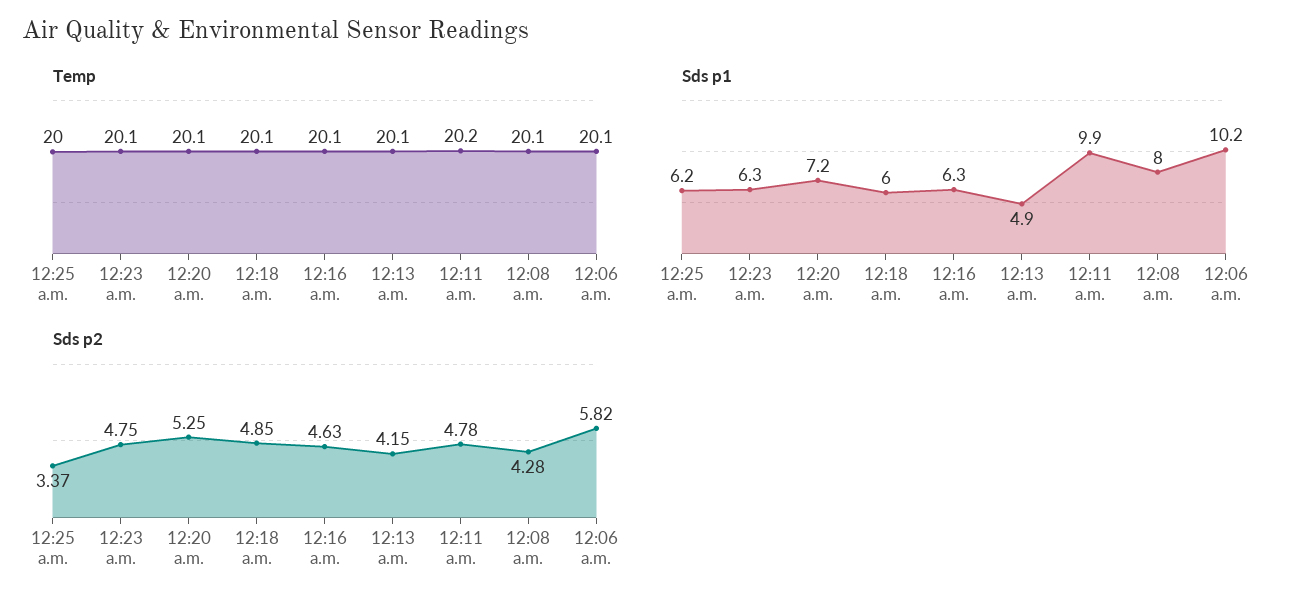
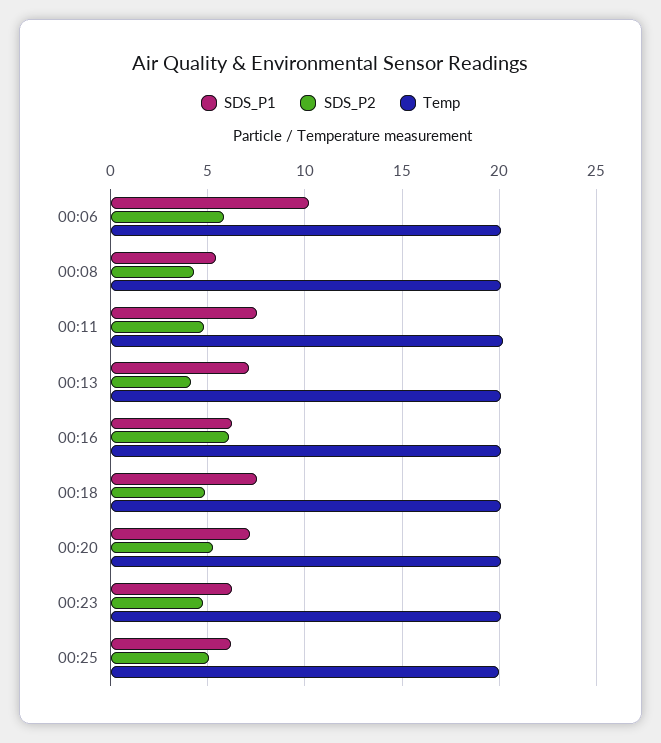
Sds p1, 12:18 a.m.: 6 -> 7.5
Sds p1, 12:13 a.m.: 4.9 -> 7
Sds p1, 12:11 a.m.: 9.9 -> 7.5
Sds p1, 12:08 a.m.: 8 -> 5.5
Sds p2, 12:25 a.m.: 3.37 -> 5
Sds p2, 12:16 a.m.: 4.63 -> 6

